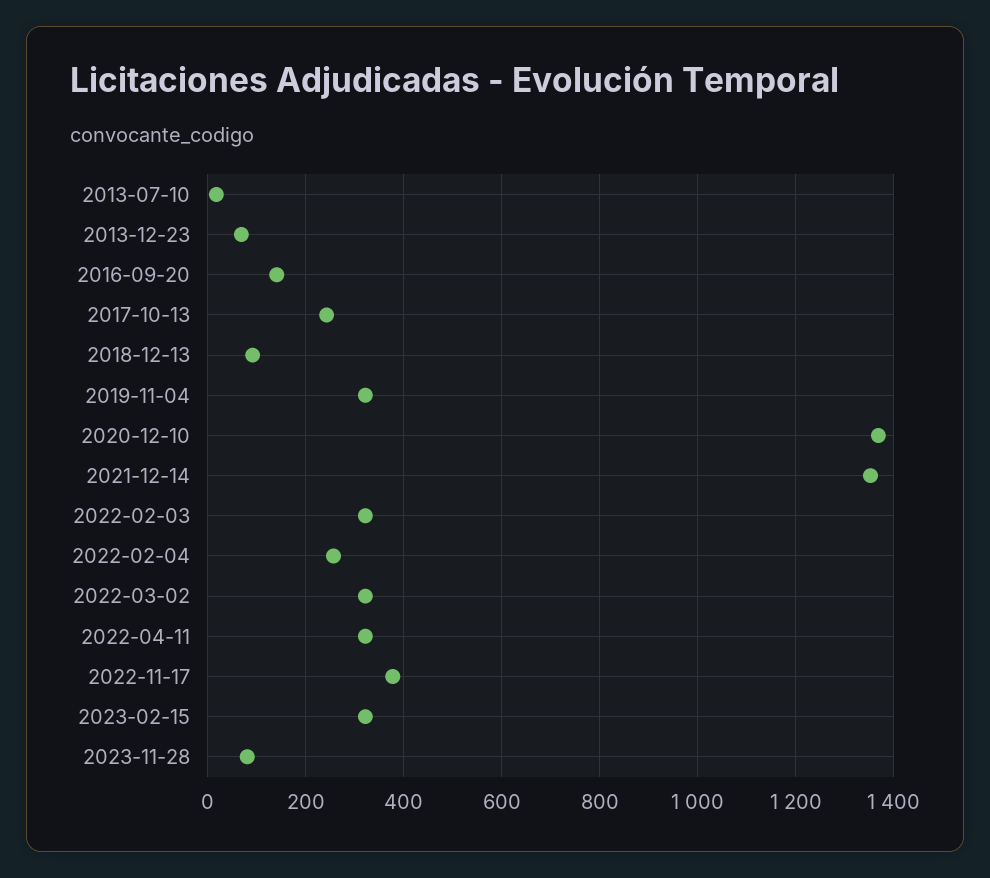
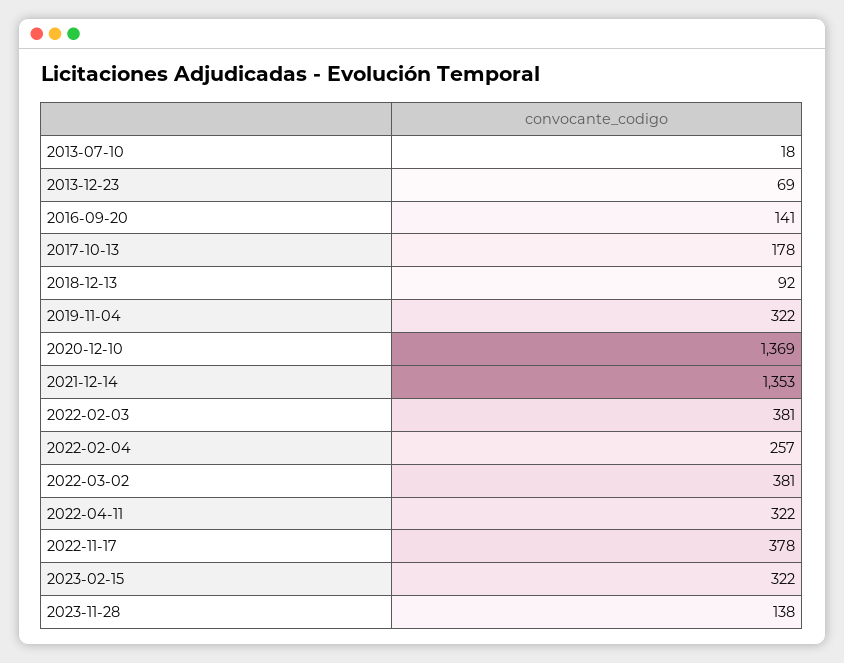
2017-10-13: 240 -> 178
2022-02-03: 320 -> 381
2022-03-02: 320 -> 381
2023-11-28: 80 -> 138

